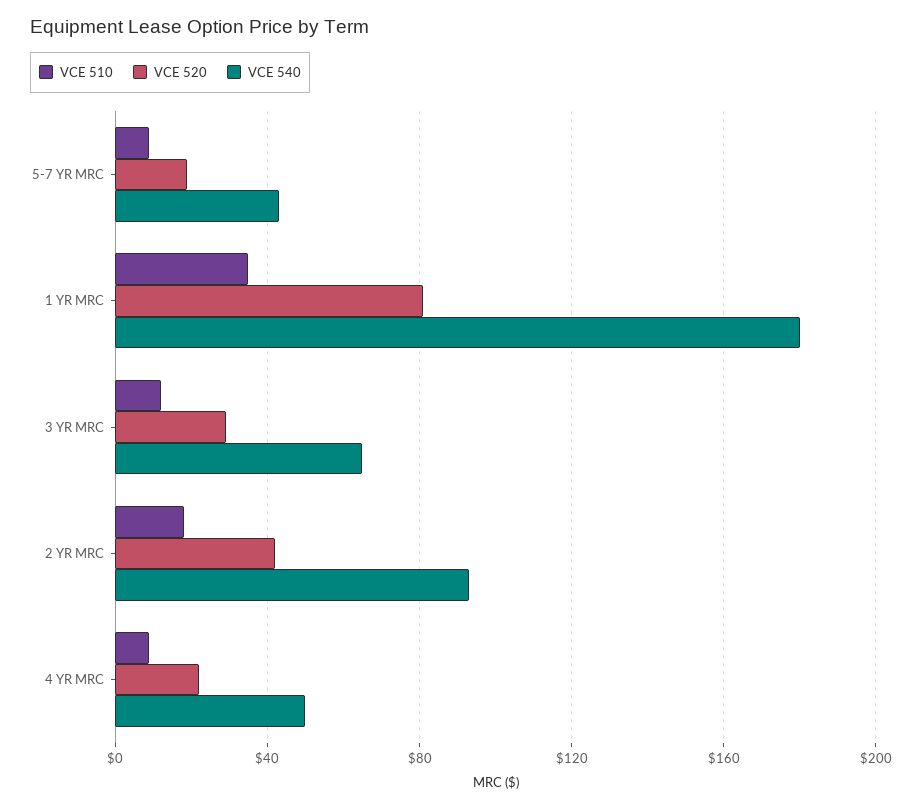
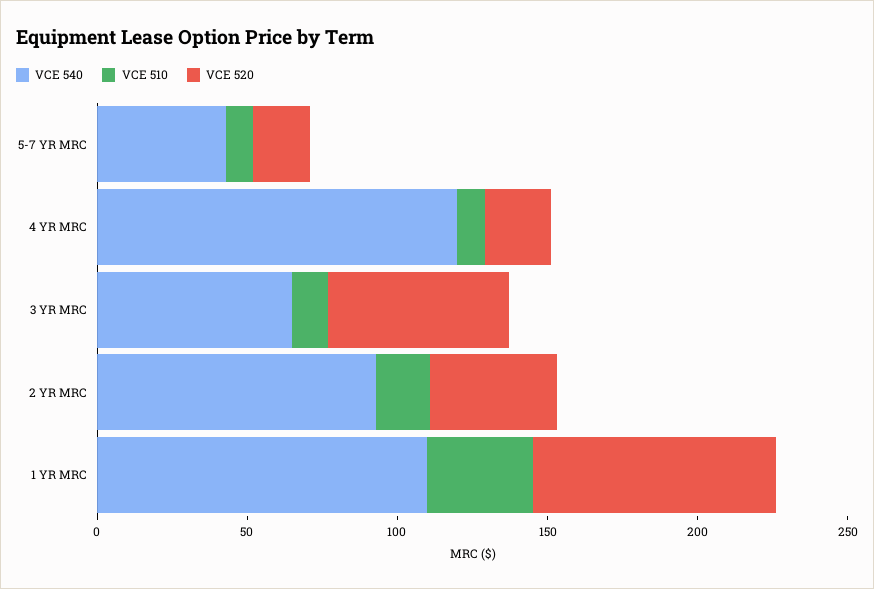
VCE 540, 1 YR MRC: 180 -> 110
VCE 520, 3 YR MRC: 30 -> 60
VCE 540, 4 YR MRC: 50 -> 120

